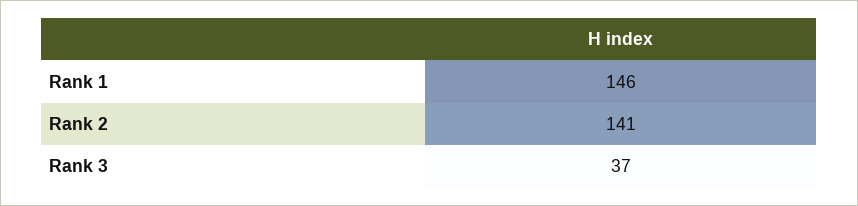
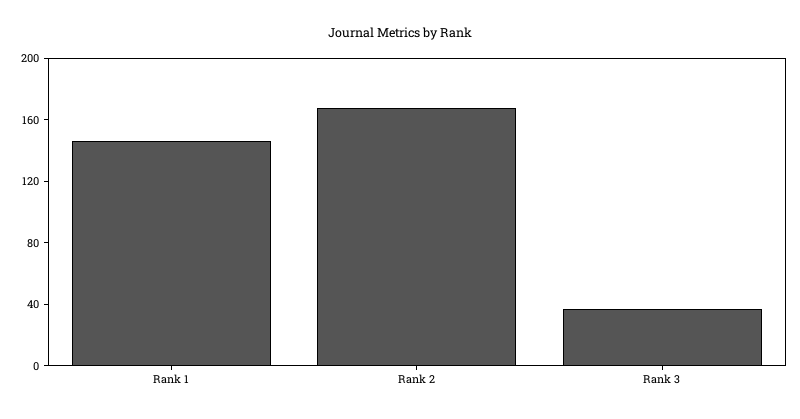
Rank 2: 141 -> 170

